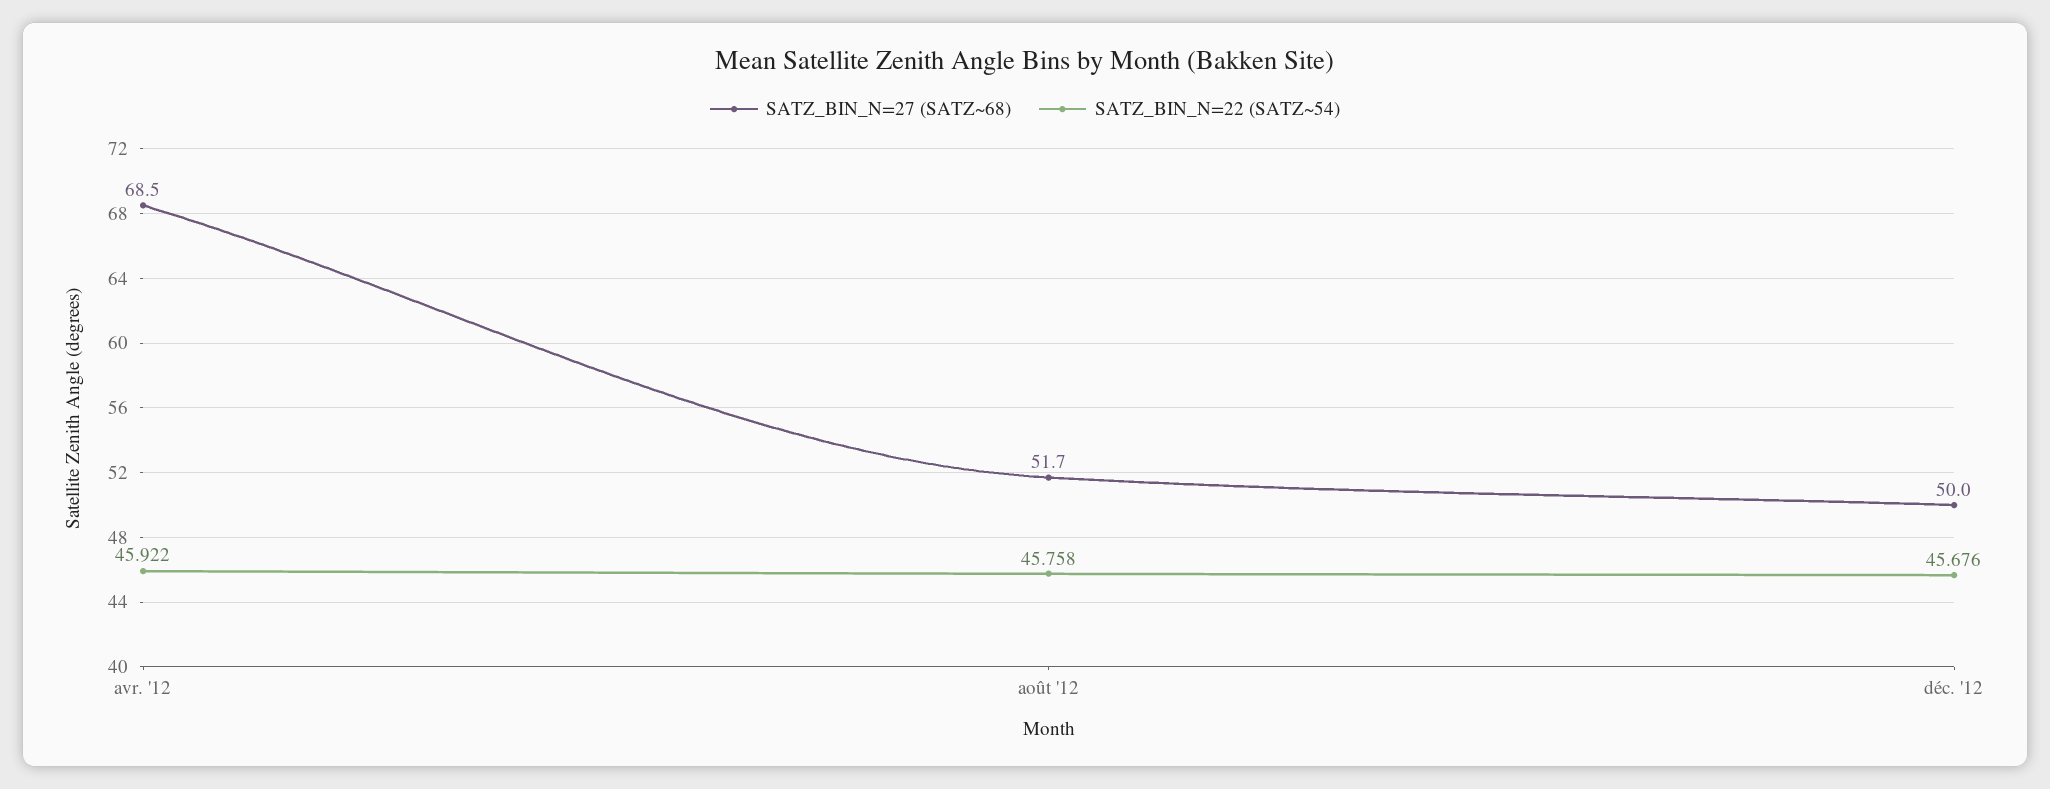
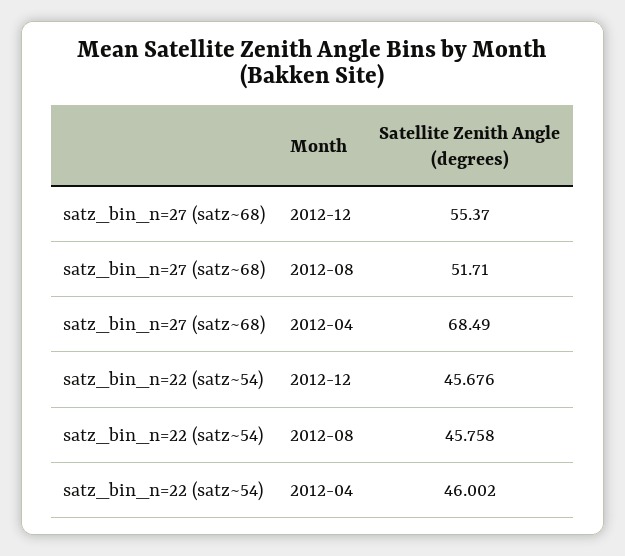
SATZ_BIN_N=22 (SATZ~54), avr. '12: 45.922 -> 46.002
SATZ_BIN_N=27 (SATZ~68), déc. '12: 50 -> 55.37

